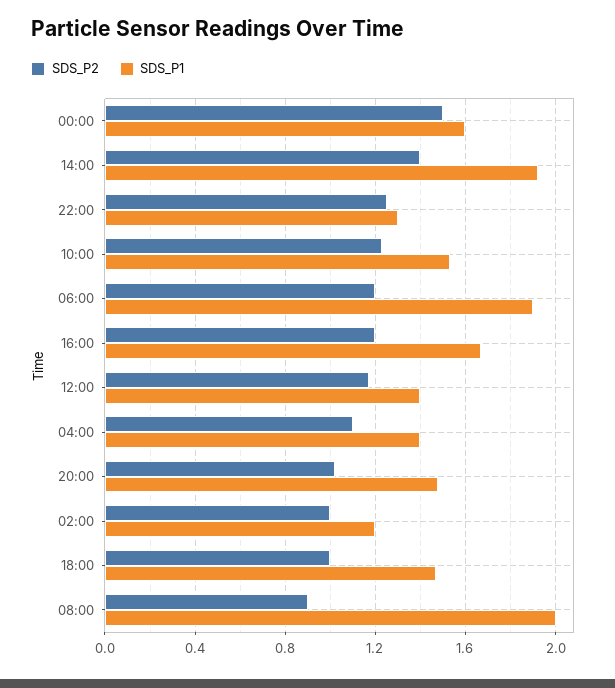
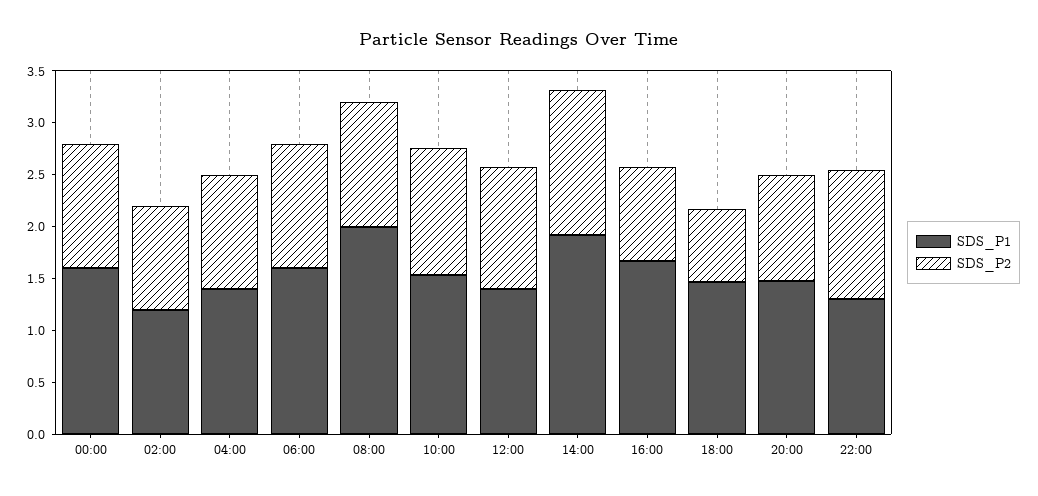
SDS_P2, 00:00: 1.5 -> 1.2
SDS_P1, 06:00: 1.9 -> 1.6
SDS_P2, 16:00: 1.2 -> 0.9
SDS_P2, 18:00: 1 -> 0.7
SDS_P2, 08:00: 0.9 -> 1.2

